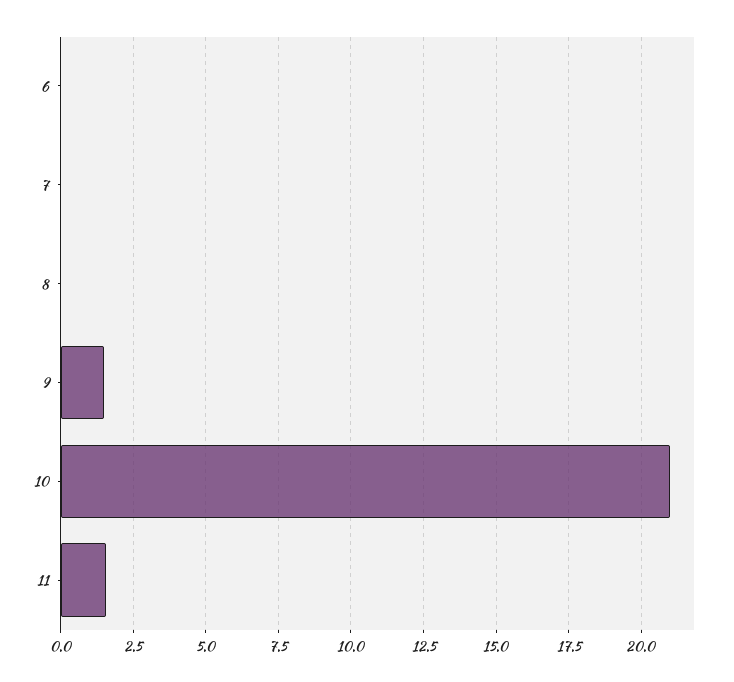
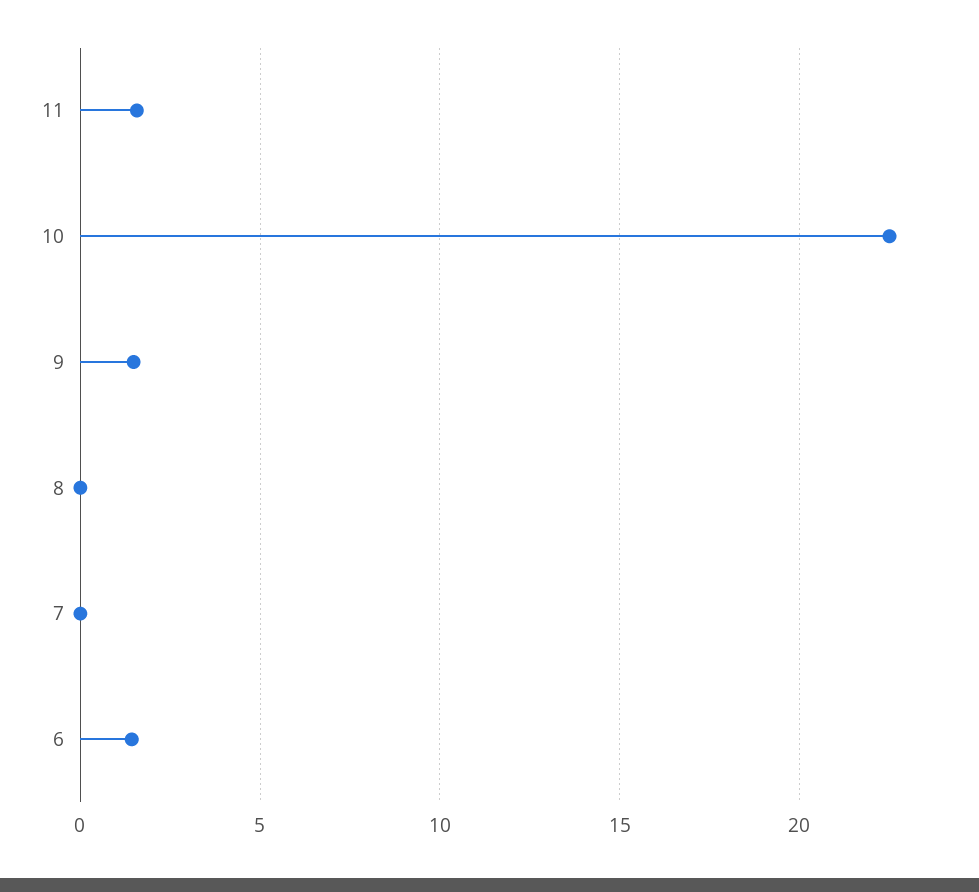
6: 0 -> 1.5
10: 21 -> 22.5

